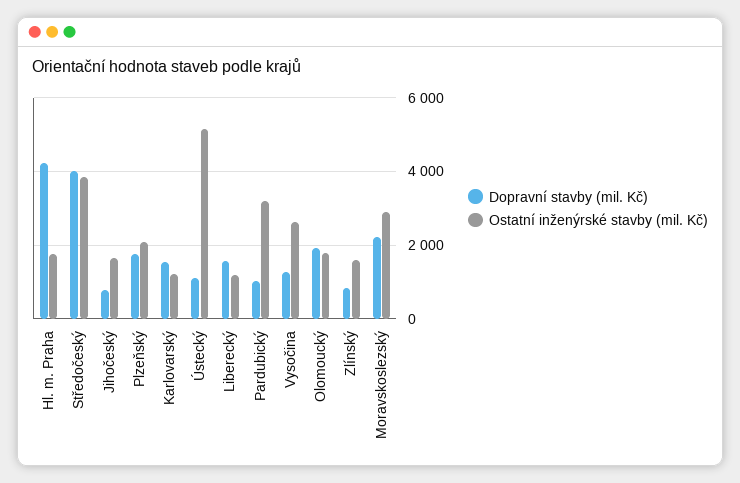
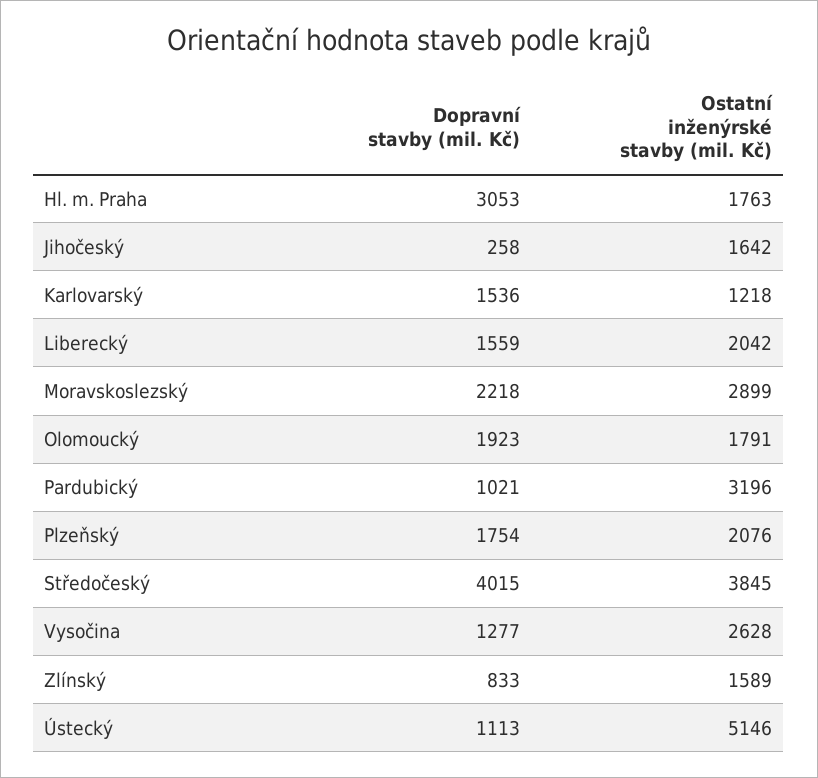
Dopravní stavby (mil. Kč), Hl. m. Praha: 4200 -> 3053
Dopravní stavby (mil. Kč), Jihočeský: 800 -> 258
Ostatní inženýrské stavby (mil. Kč), Liberecký: 1200 -> 2042

